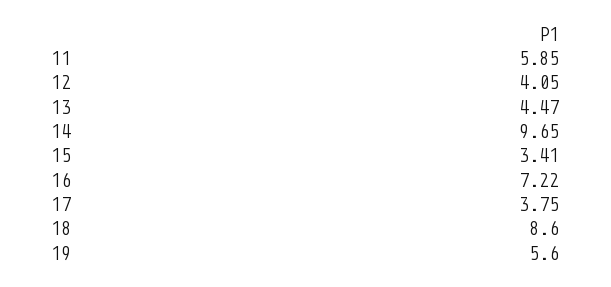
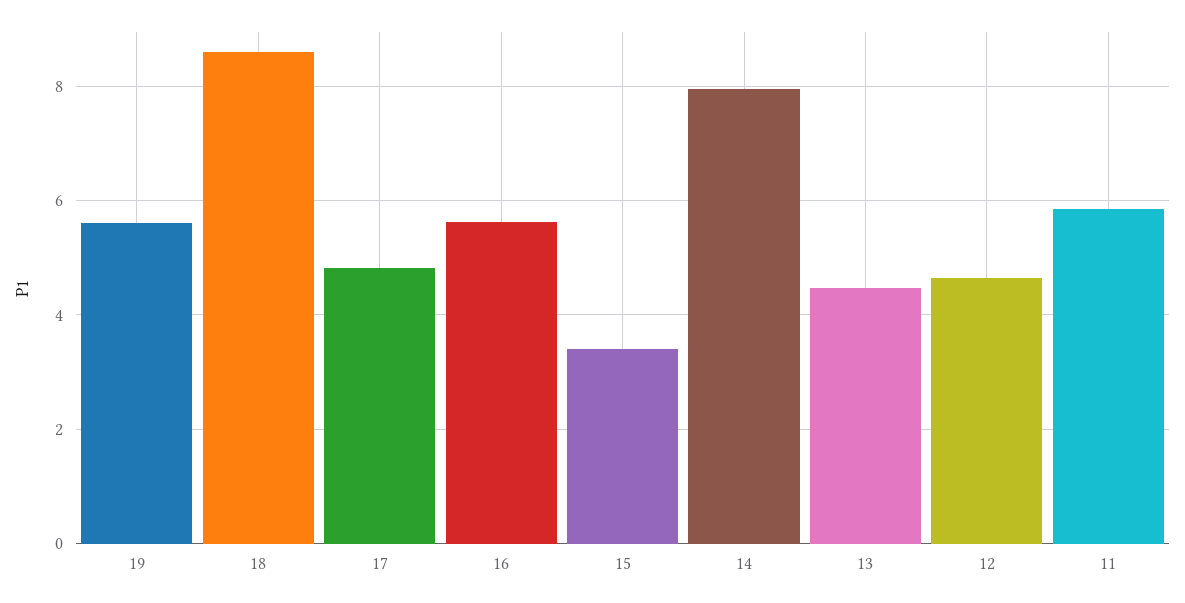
12: 4.05 -> 4.6
14: 9.65 -> 8
16: 7.22 -> 5.6
17: 3.75 -> 4.8

